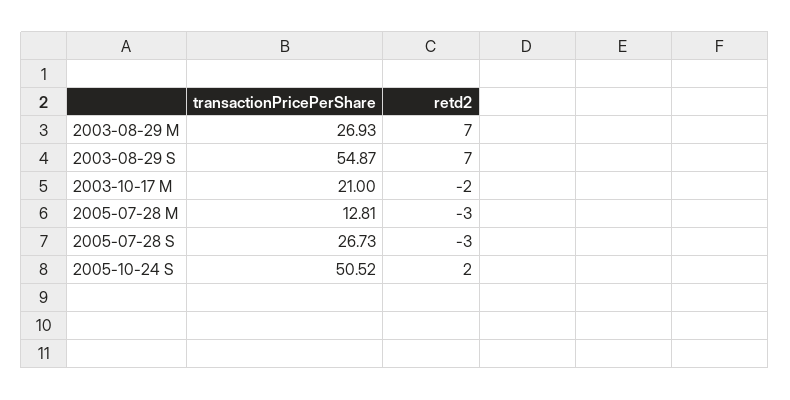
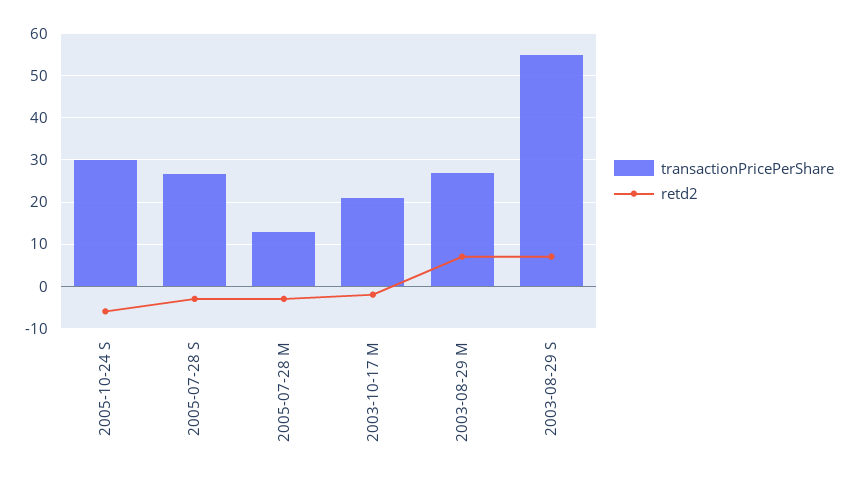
transactionPricePerShare, 2005-10-24 S: 50.52 -> 30
retd2, 2005-10-24 S: 2 -> -6

